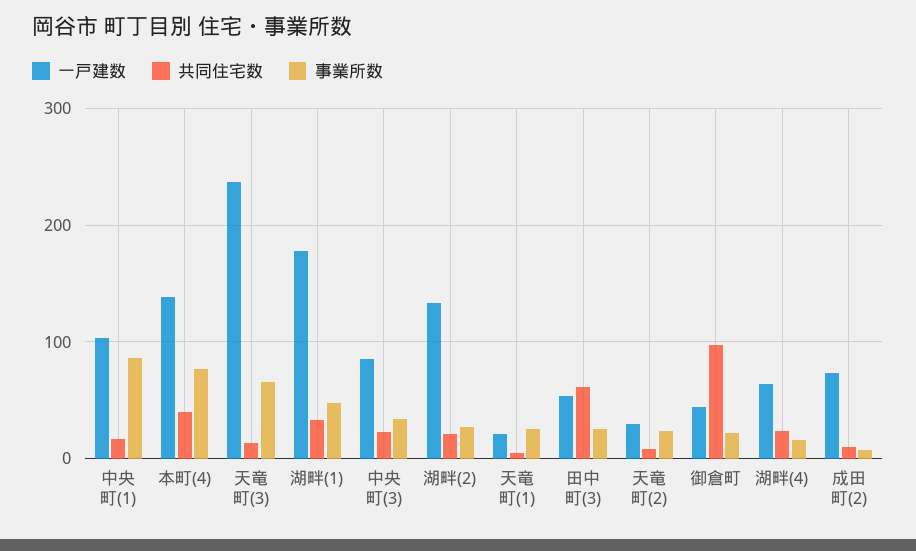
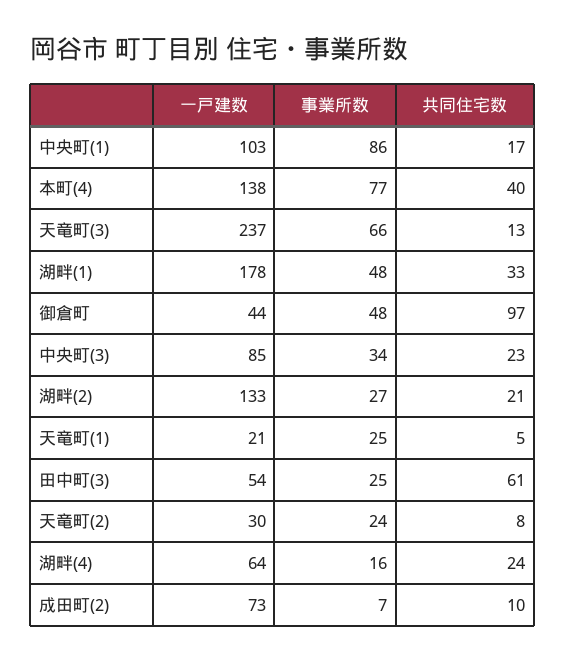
事業所数, 御倉町: 20 -> 48

